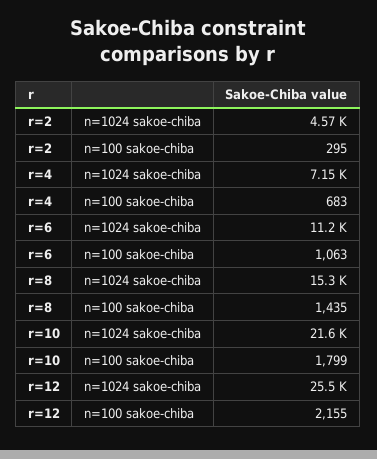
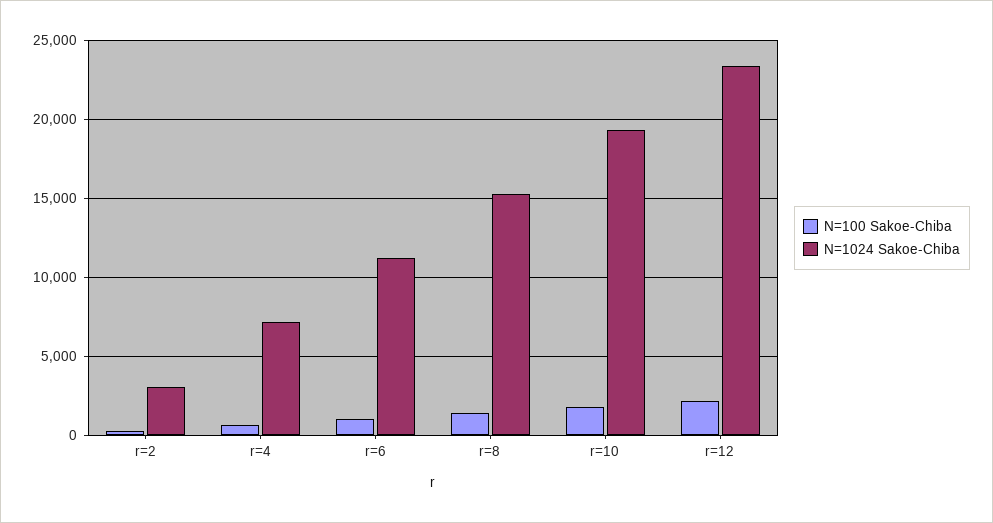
n=1024 sakoe-chiba, r=2: 4570 -> 3000
n=1024 sakoe-chiba, r=10: 21600 -> 19500
n=1024 sakoe-chiba, r=12: 25500 -> 23500

